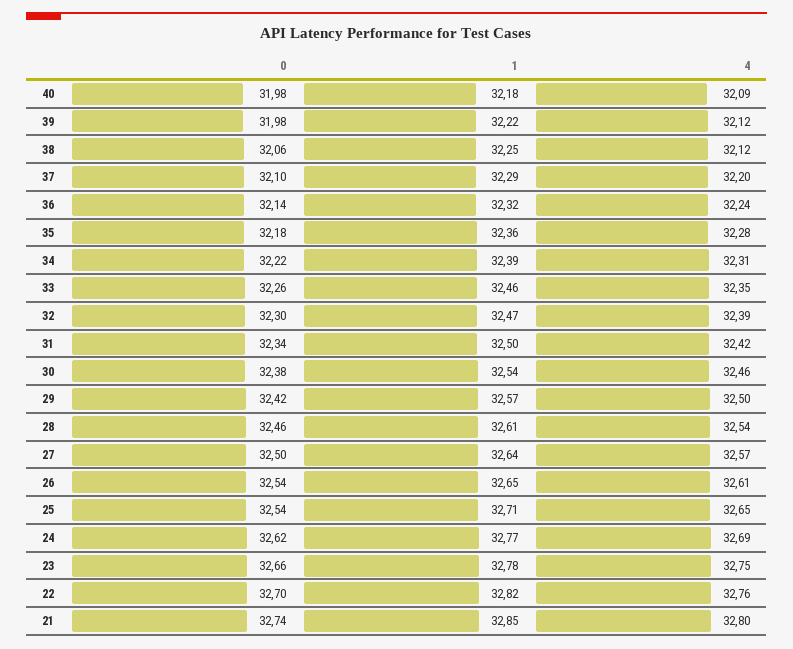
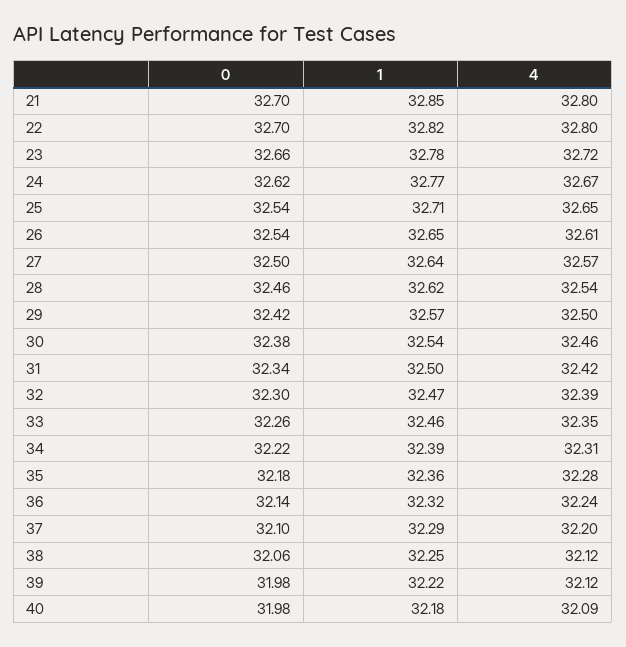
1, 28: 32.61 -> 32.62
4, 24: 32.69 -> 32.67
4, 23: 32.75 -> 32.72
4, 22: 32.76 -> 32.8
0, 21: 32.74 -> 32.7

